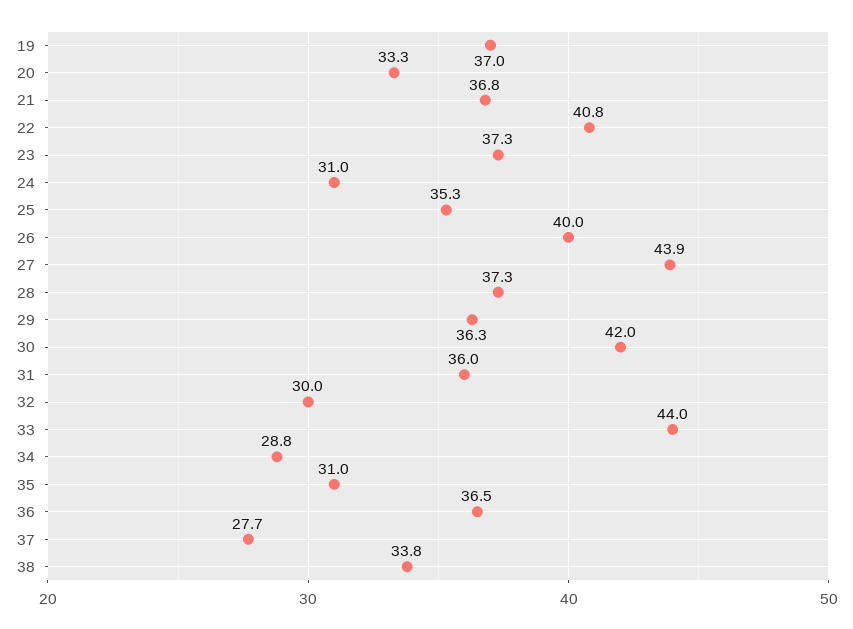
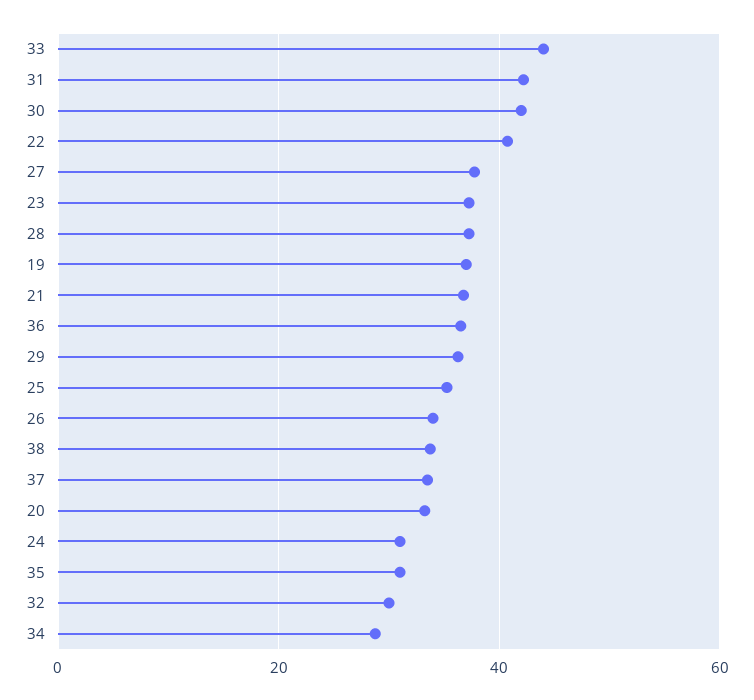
26: 40 -> 34
27: 43.9 -> 38
31: 36 -> 42
37: 27.7 -> 34

